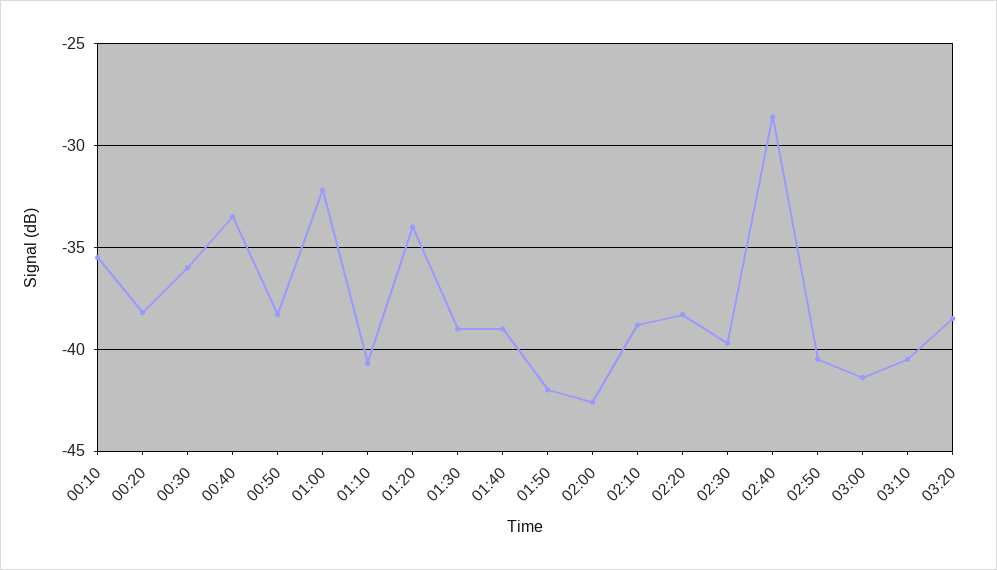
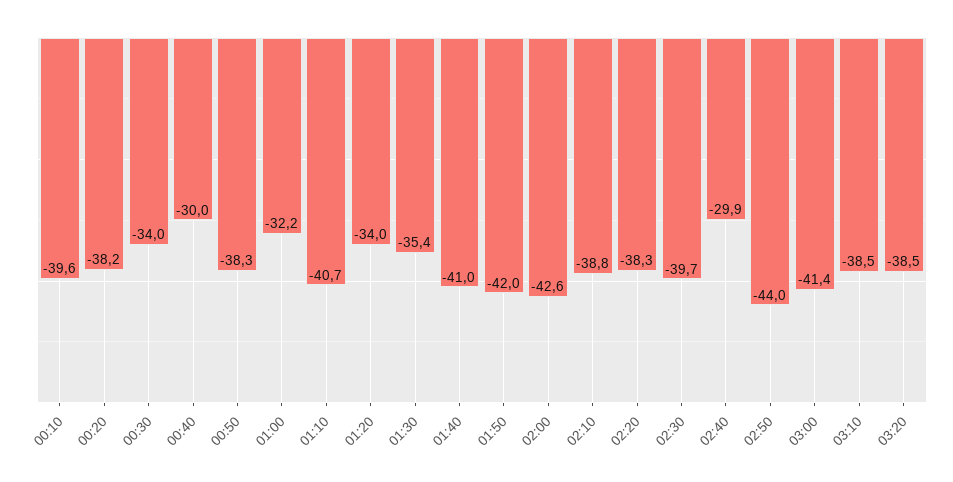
00:10: -35.5 -> -39.6
00:30: -36 -> -34
00:40: -33.5 -> -30
01:30: -39 -> -35.4
01:40: -39 -> -41
02:40: -28.5 -> -29.9
02:50: -40.5 -> -44
03:10: -40.5 -> -38.5

